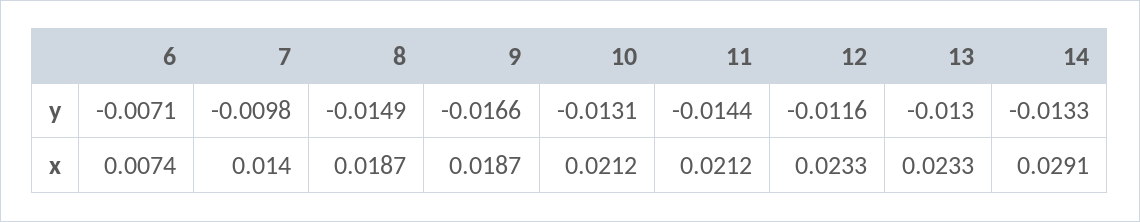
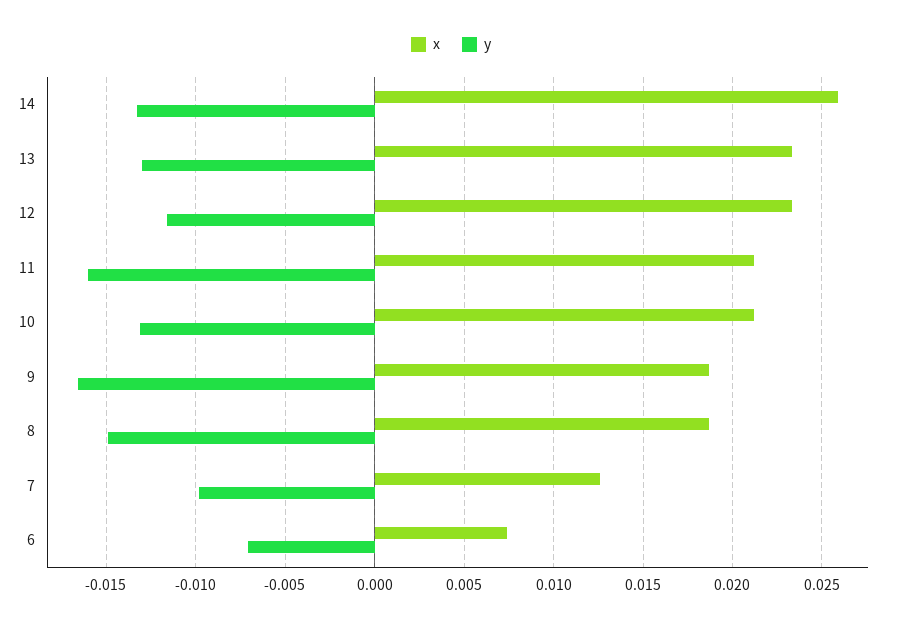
y, 11: -0.0144 -> -0.016
x, 7: 0.014 -> 0.0125
x, 14: 0.0291 -> 0.026

